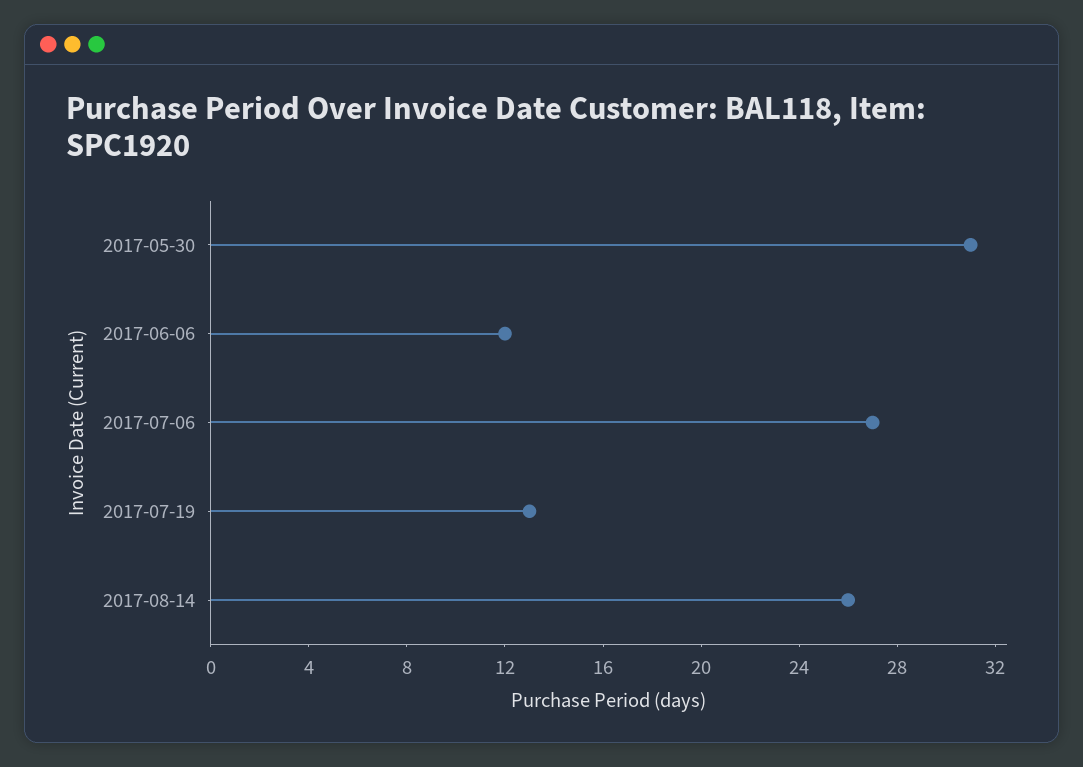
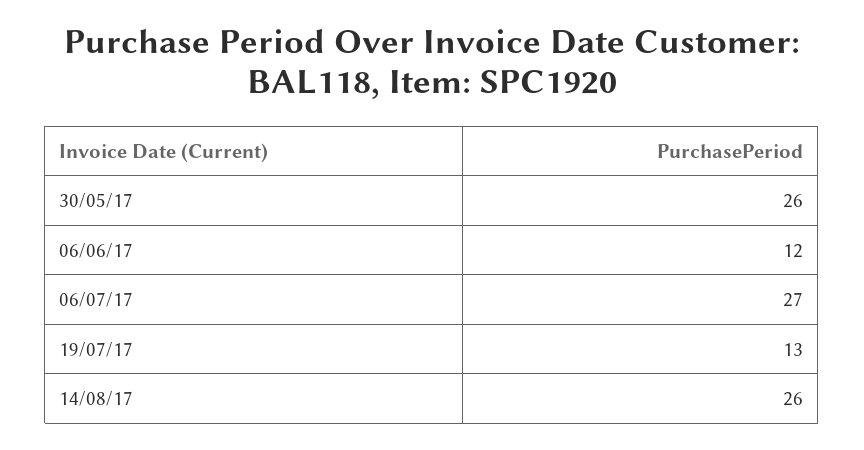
2017-05-30: 31 -> 26

